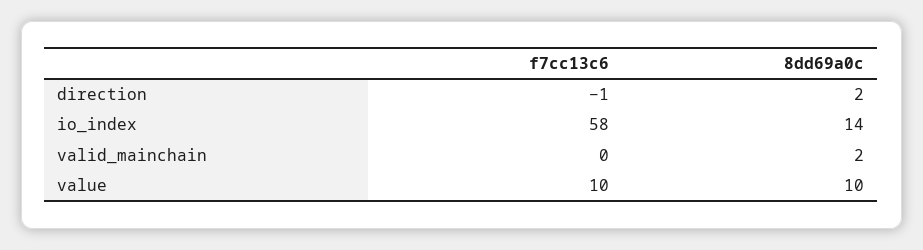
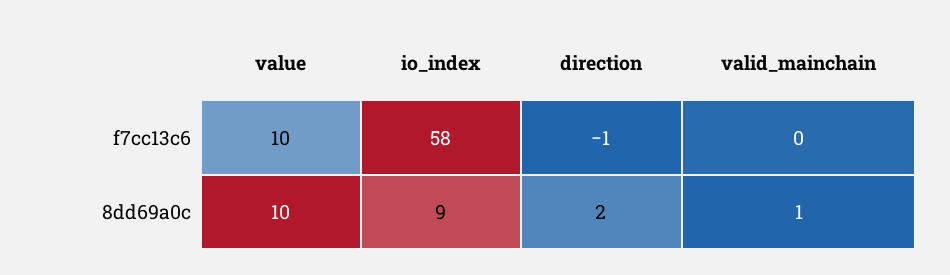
8dd69a0c, io_index: 14 -> 9
8dd69a0c, valid_mainchain: 2 -> 1

